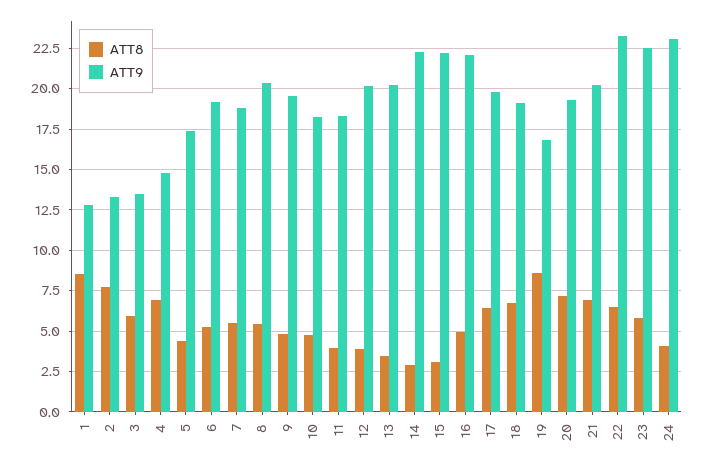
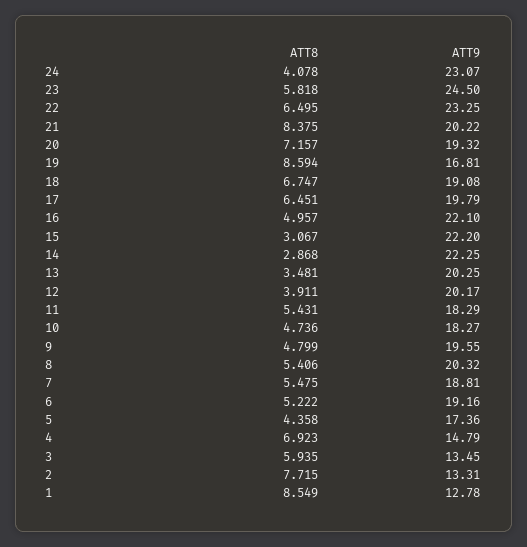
ATT8, 11: 4 -> 5.431
ATT8, 21: 7 -> 8.375
ATT9, 23: 22.5 -> 24.5

